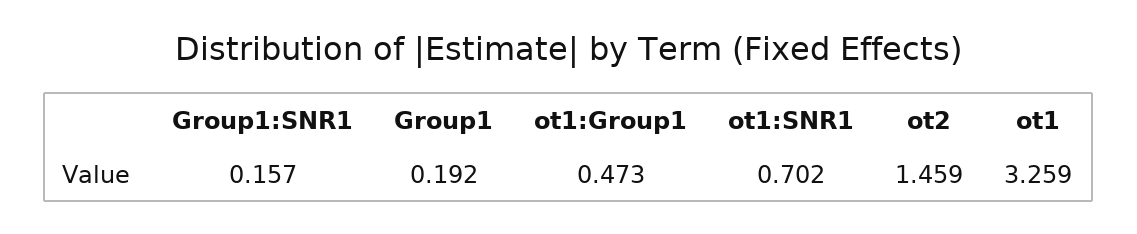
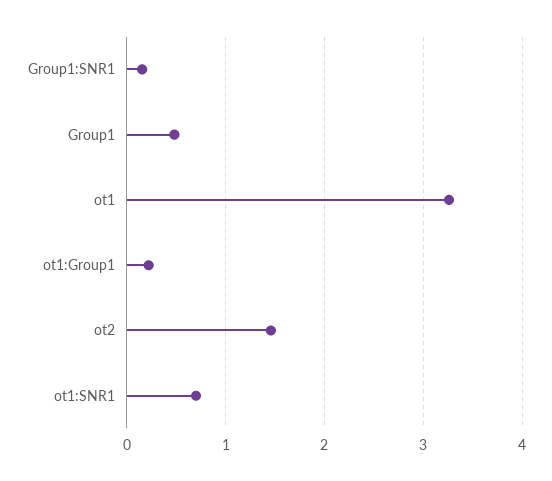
Group1: 0.192 -> 0.5
ot1:Group1: 0.473 -> 0.2

